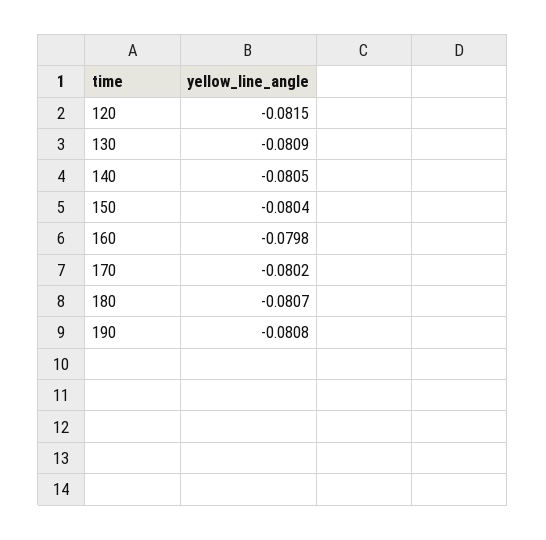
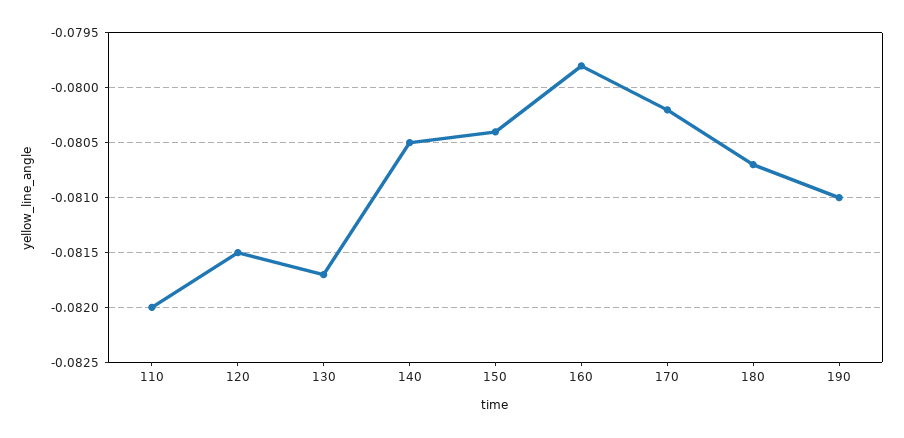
130: -0.0809 -> -0.0817
190: -0.0808 -> -0.081
110: none -> -0.082

